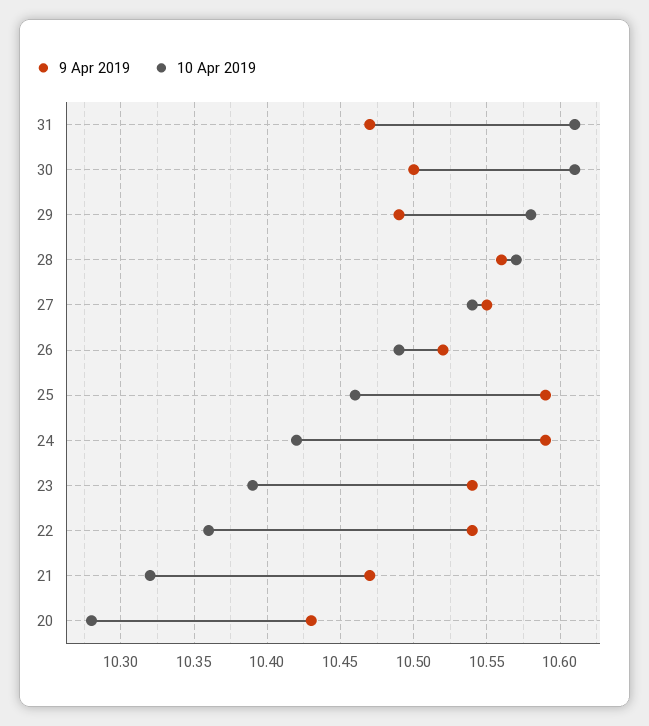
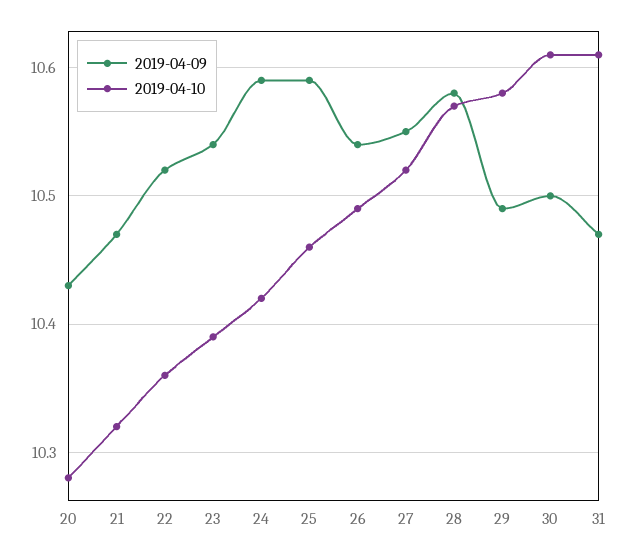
9 Apr 2019, 28: 10.56 -> 10.58
10 Apr 2019, 27: 10.54 -> 10.52
9 Apr 2019, 26: 10.52 -> 10.54
9 Apr 2019, 22: 10.54 -> 10.52

